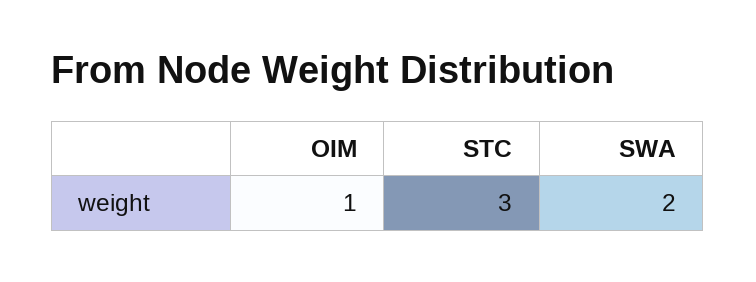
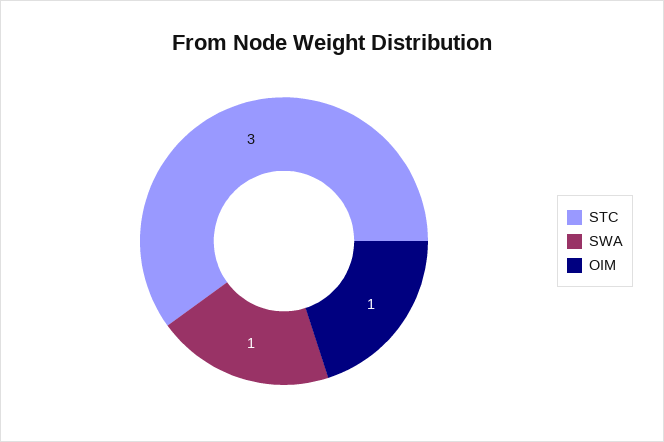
SWA: 2 -> 1

